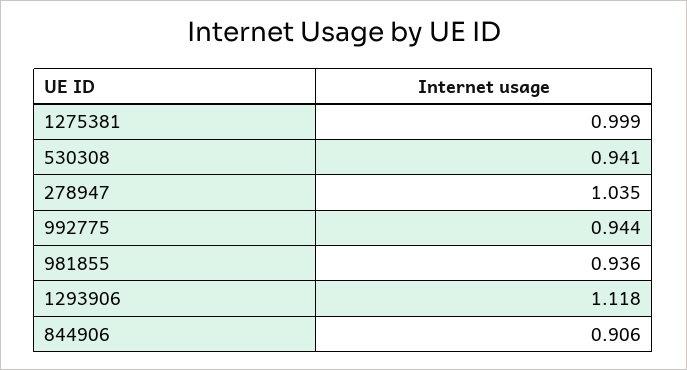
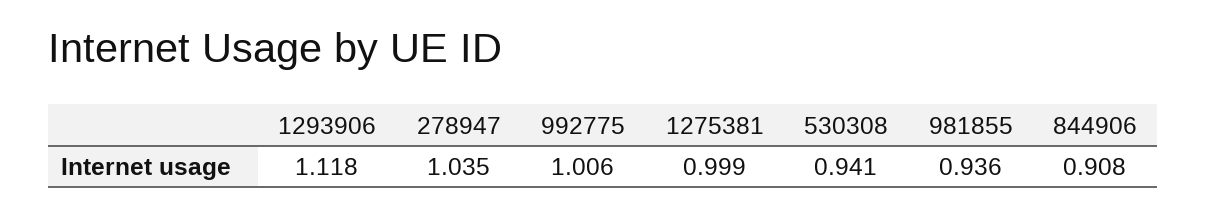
992775: 0.944 -> 1.006
844906: 0.906 -> 0.908

